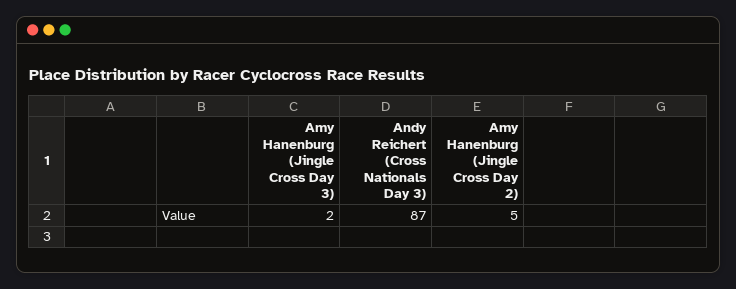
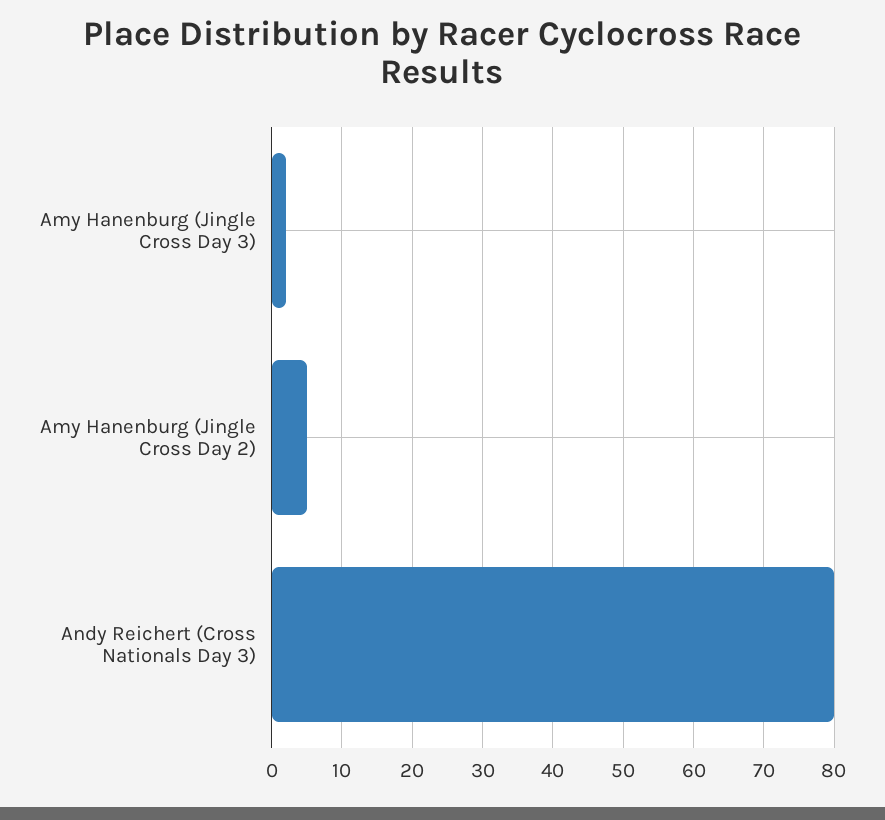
Andy Reichert (Cross Nationals Day 3): 87 -> 80

